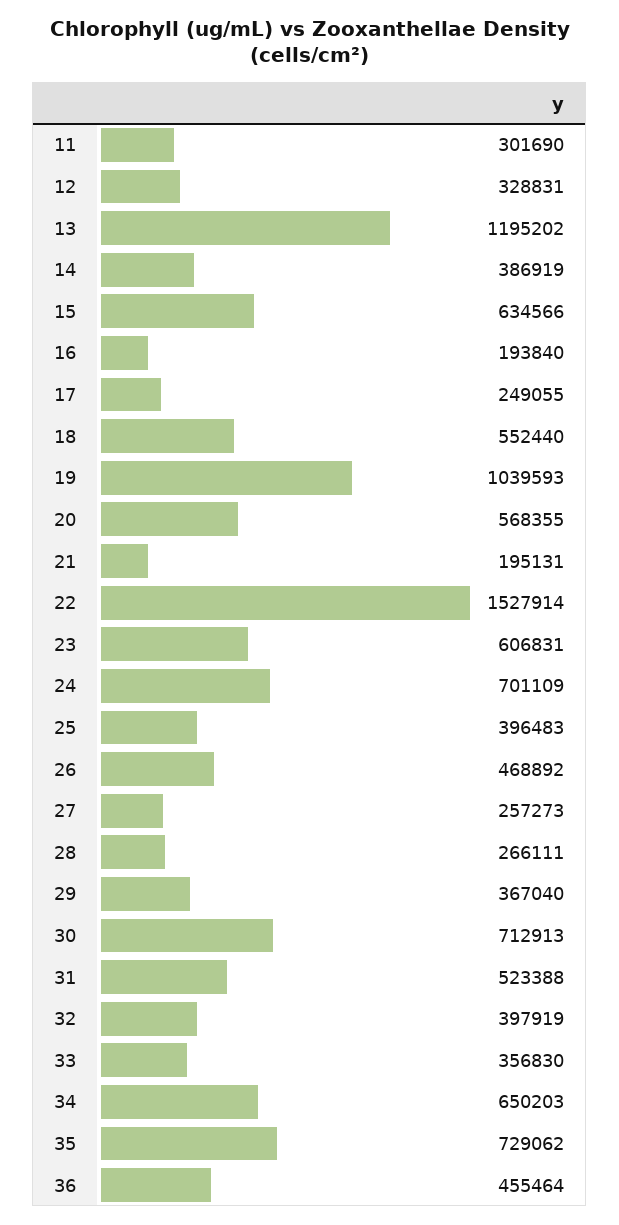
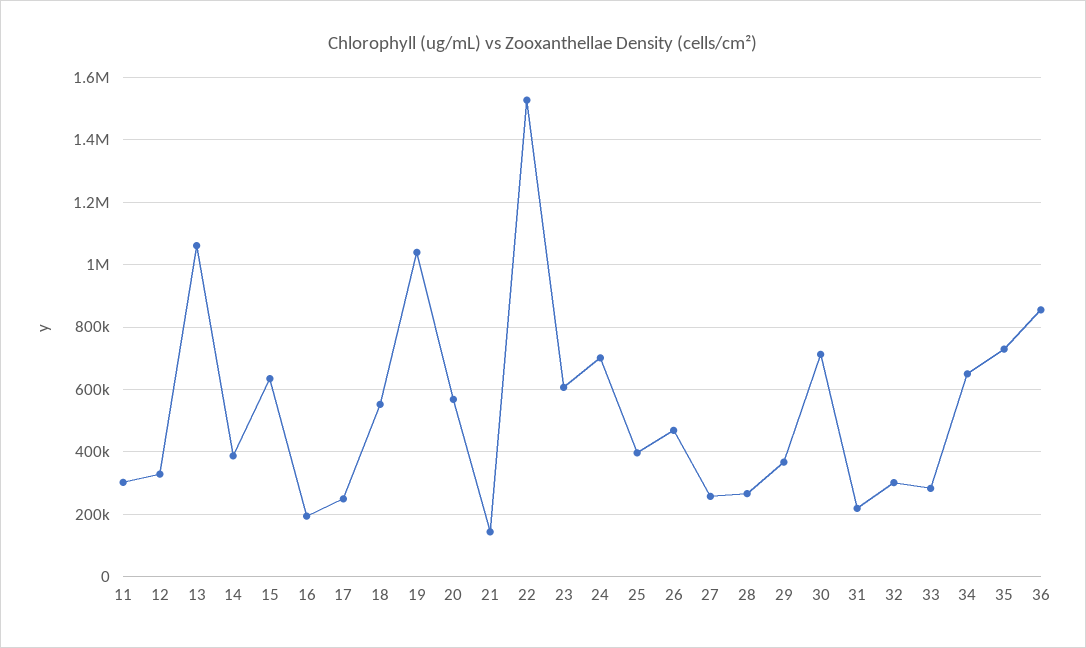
13: 1195202 -> 1060000
21: 195131 -> 140000
31: 523388 -> 220000
32: 397919 -> 300000
33: 356830 -> 280000
36: 455464 -> 860000

